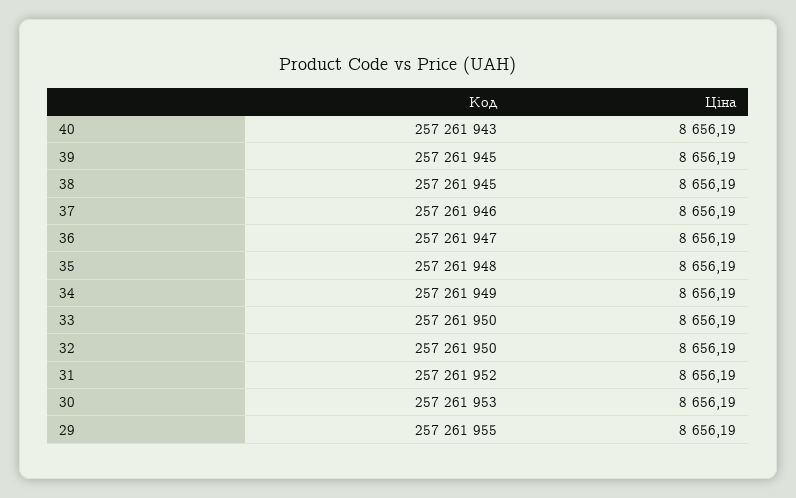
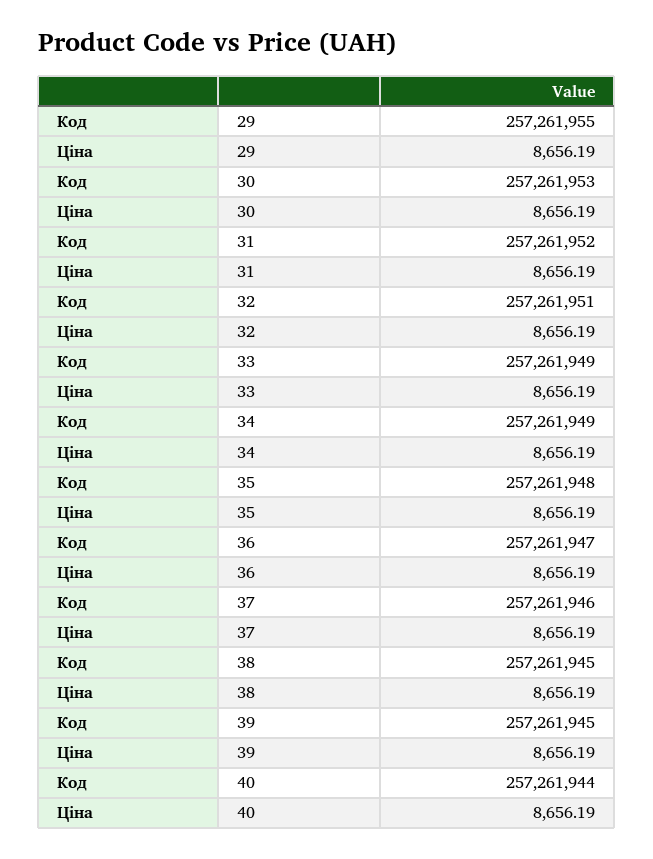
Код, 40: 257261943 -> 257261944
Код, 33: 257261950 -> 257261949
Код, 32: 257261950 -> 257261951

